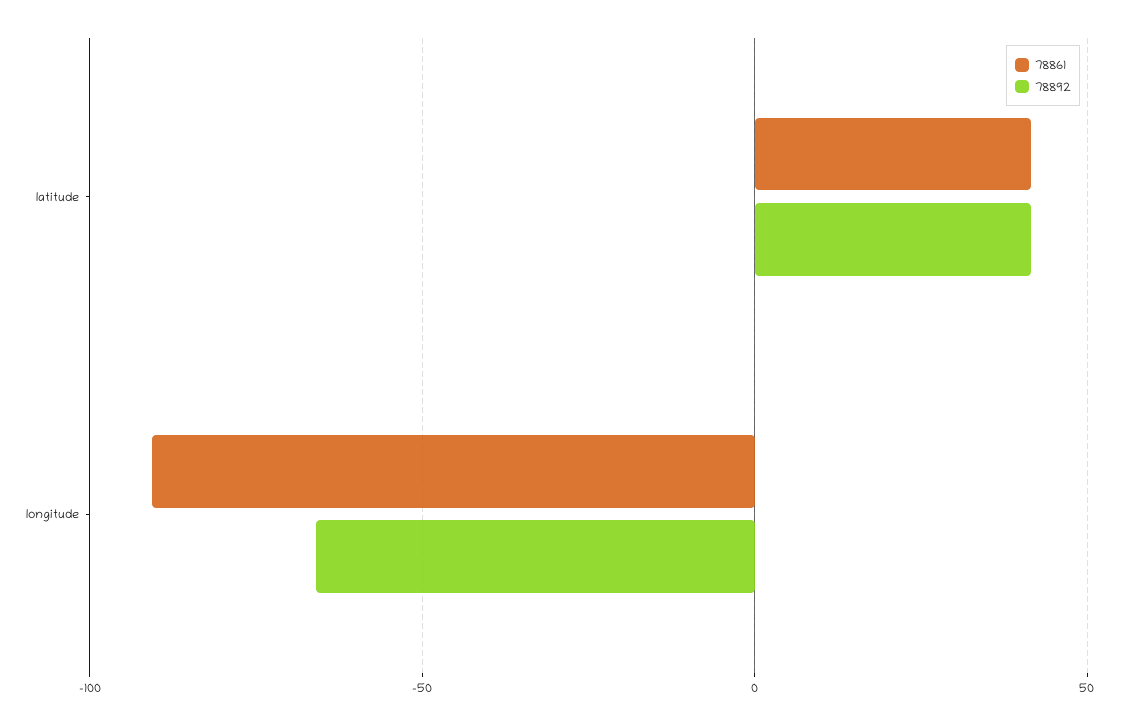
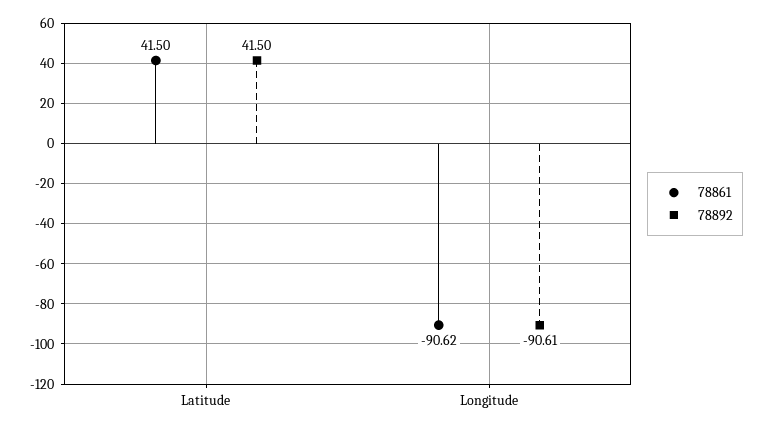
78892, longitude: -65 -> -90.61

